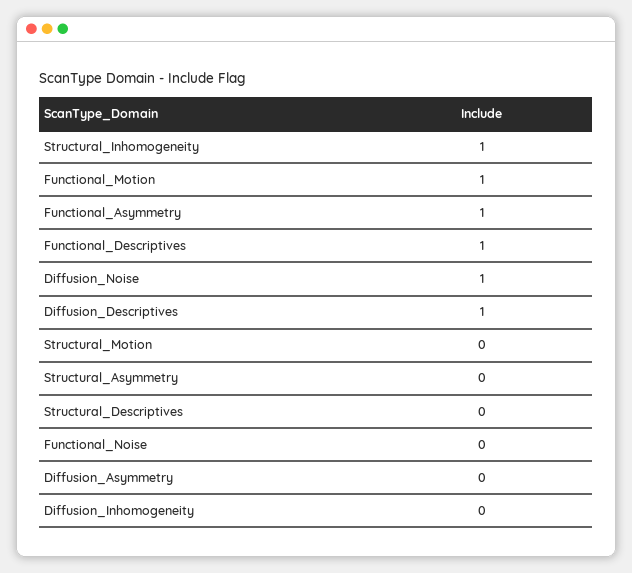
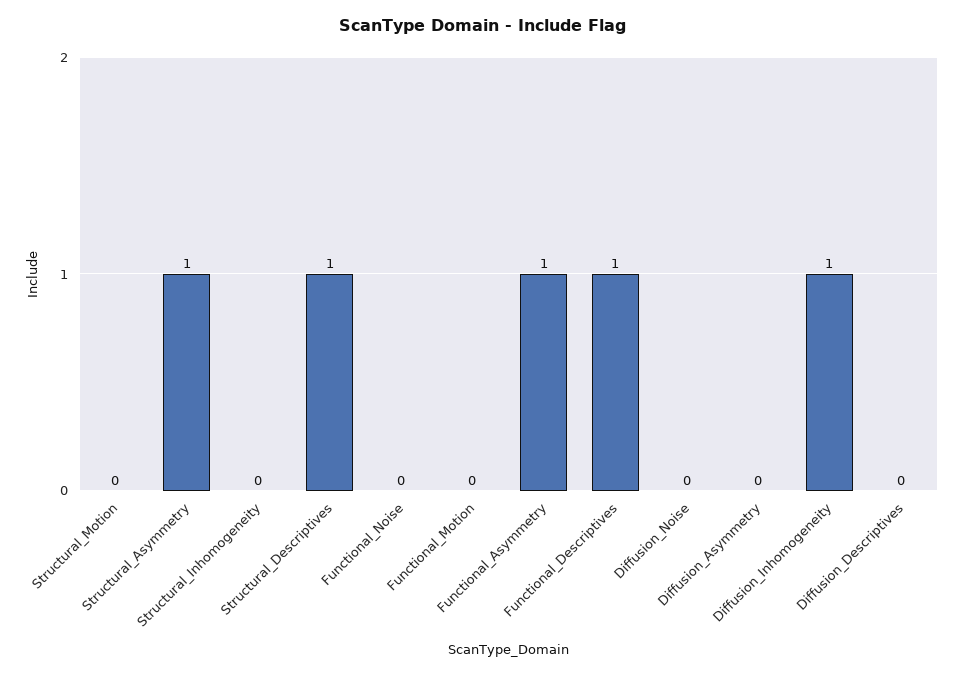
Structural_Inhomogeneity: 1 -> 0
Functional_Motion: 1 -> 0
Diffusion_Noise: 1 -> 0
Diffusion_Descriptives: 1 -> 0
Structural_Asymmetry: 0 -> 1
Structural_Descriptives: 0 -> 1
Diffusion_Inhomogeneity: 0 -> 1

